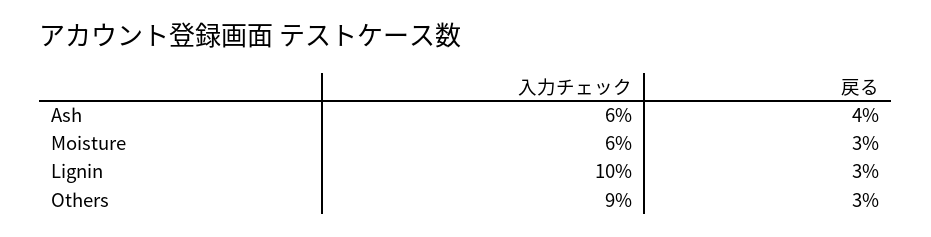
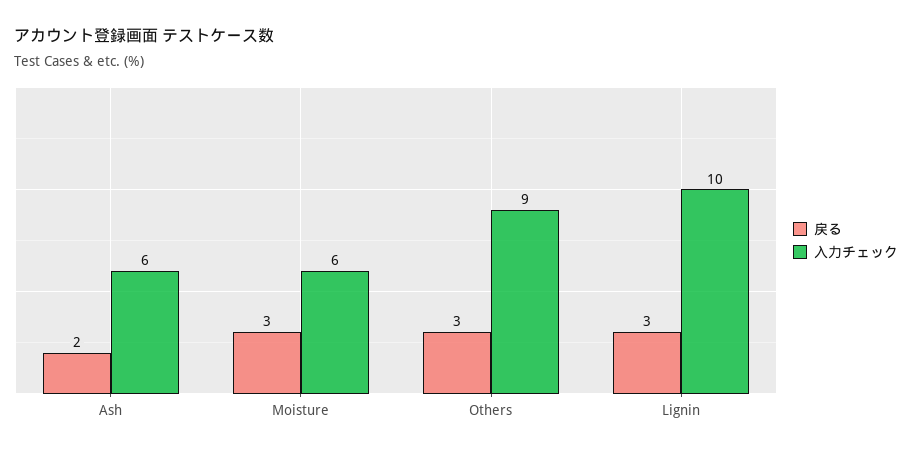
戻る, Ash: 4 -> 2

